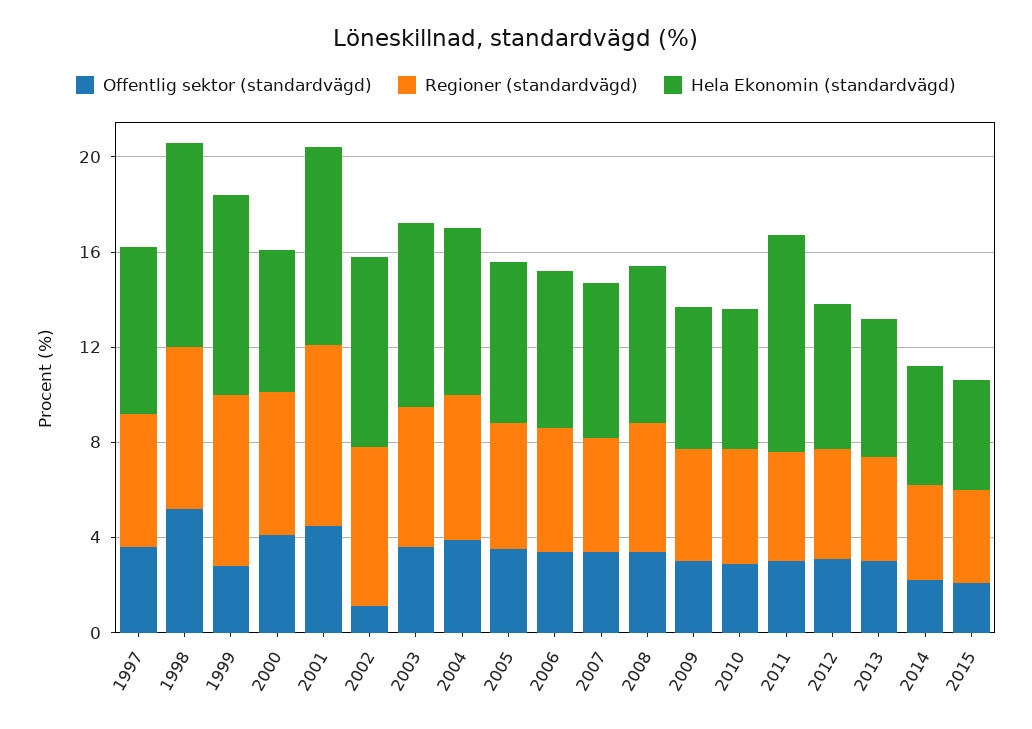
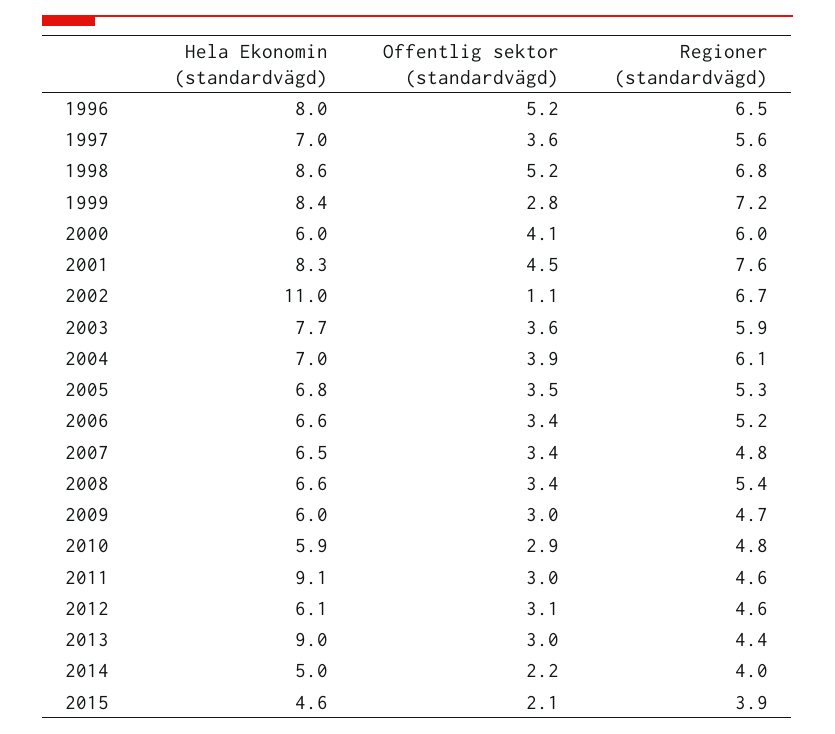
Hela Ekonomin (standardvägd), 2002: 8 -> 11
Hela Ekonomin (standardvägd), 2013: 6 -> 9
Hela Ekonomin (standardvägd), 1996: none -> 8
Offentlig sektor (standardvägd), 1996: none -> 5.2
Regioner (standardvägd), 1996: none -> 6.5

